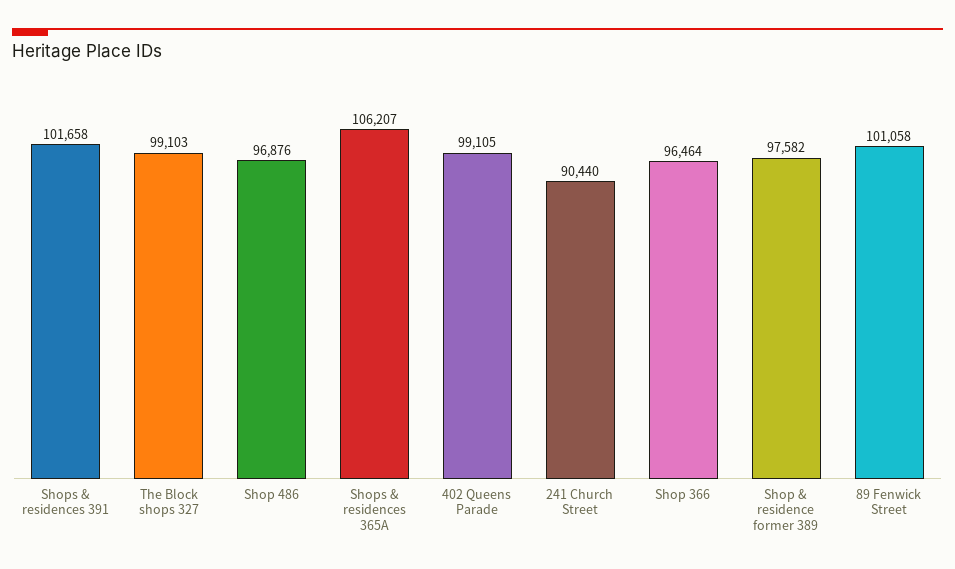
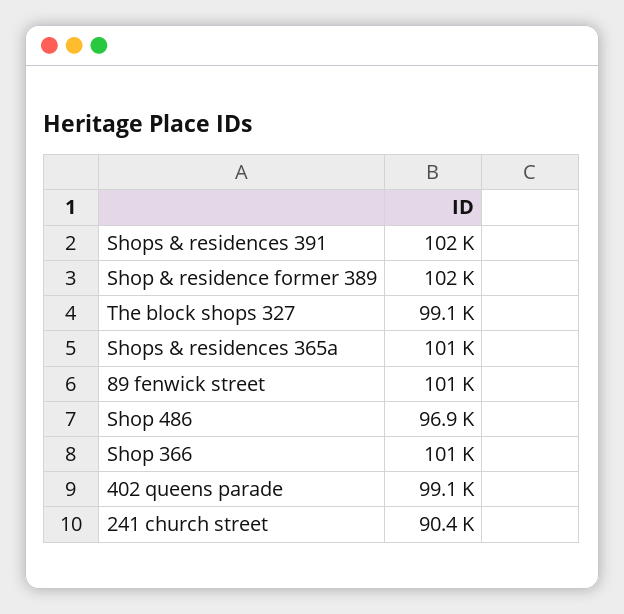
Shops & residences 365A: 106207 -> 101000
Shop 366: 96464 -> 101000
Shop & residence former 389: 97582 -> 102000

